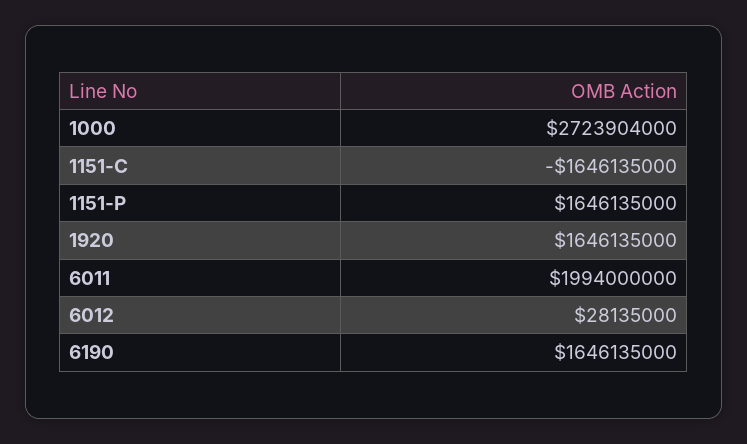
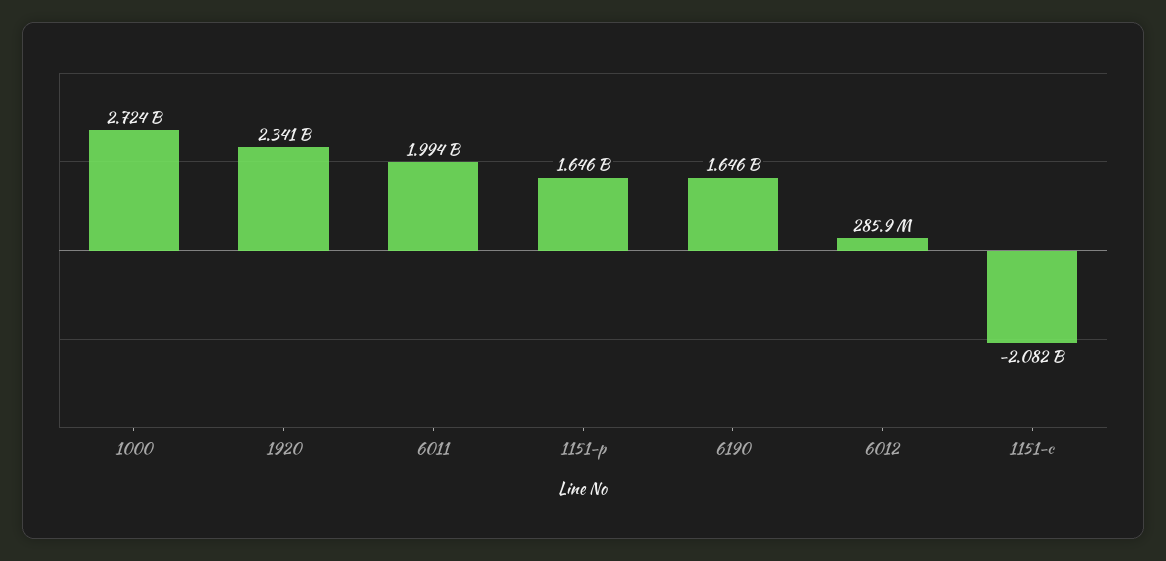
1151-C: -1646135000 -> -2082000000
1920: 1646135000 -> 2341000000
6012: 28135000 -> 285900000

